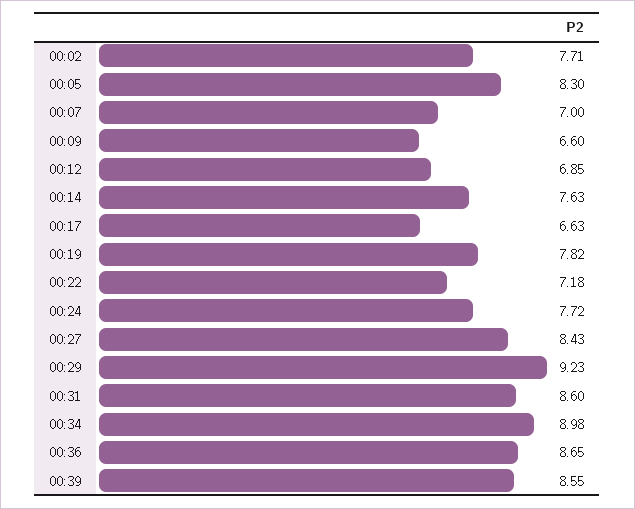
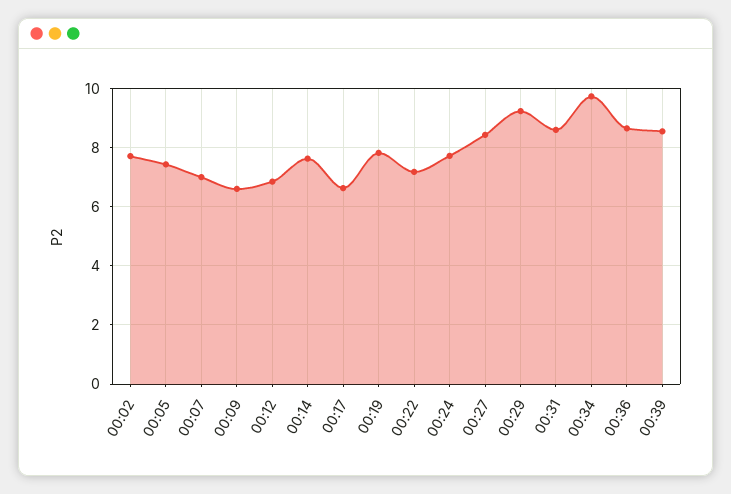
00:05: 8.3 -> 7.5
00:34: 8.98 -> 9.75

